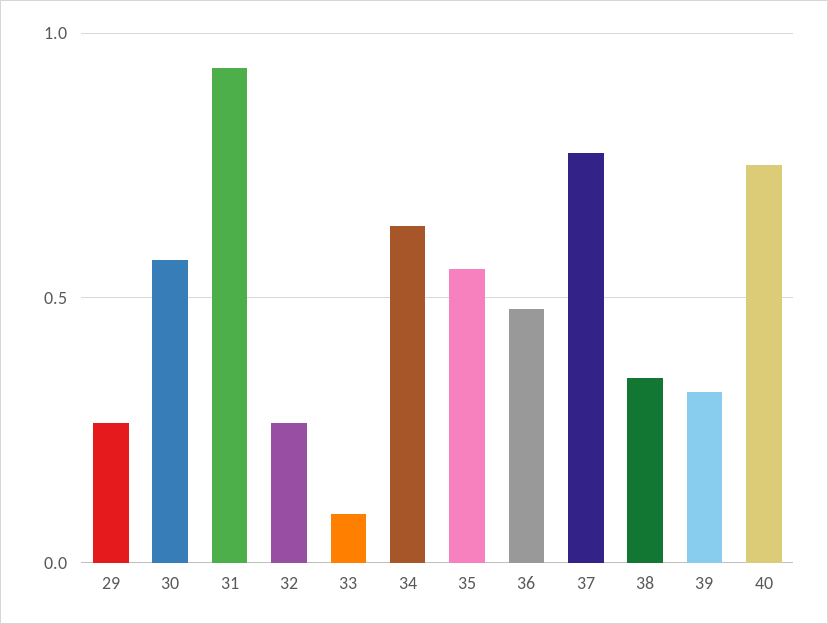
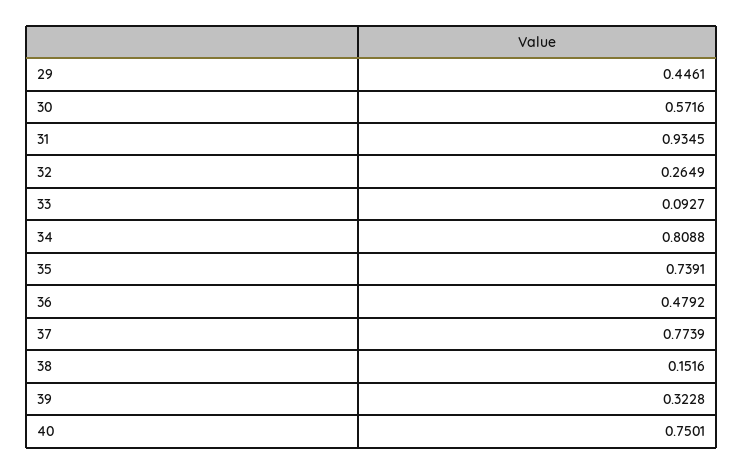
29: 0.25 -> 0.4461
34: 0.65 -> 0.8088
35: 0.55 -> 0.7391
38: 0.35 -> 0.1516

